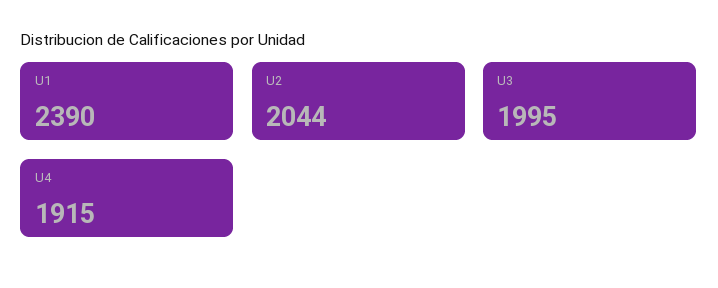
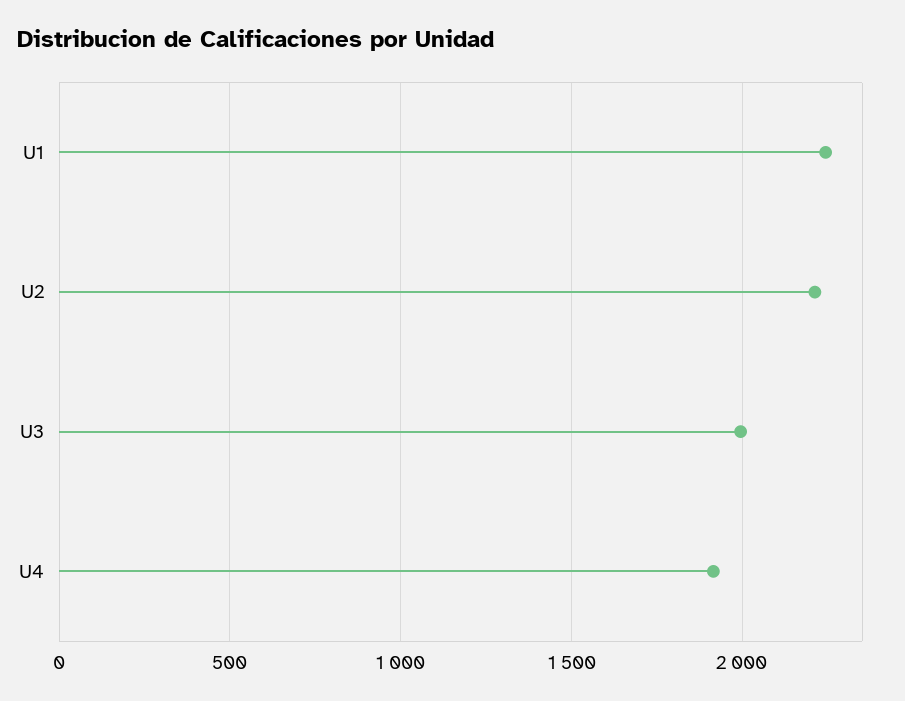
U1: 2390 -> 2250
U2: 2044 -> 2200

